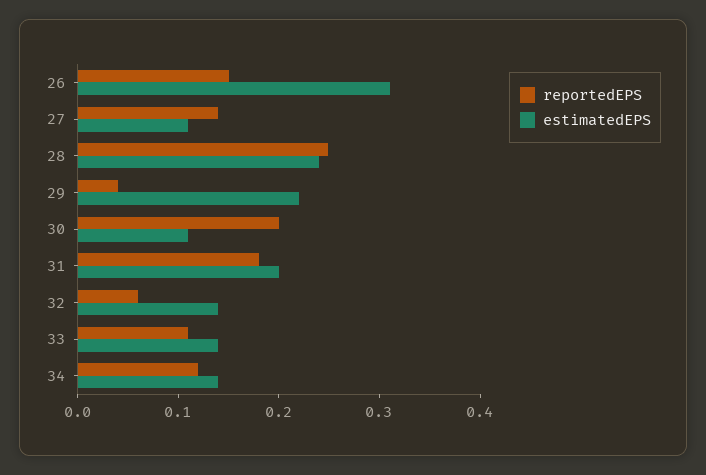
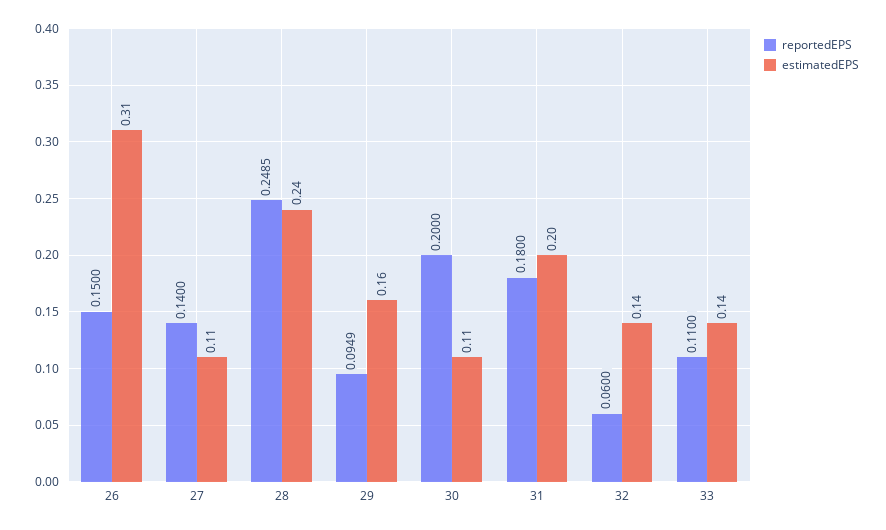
reportedEPS, 29: 0.04 -> 0.0949
estimatedEPS, 29: 0.22 -> 0.16
reportedEPS, 34: 0.12 -> none
estimatedEPS, 34: 0.14 -> none

